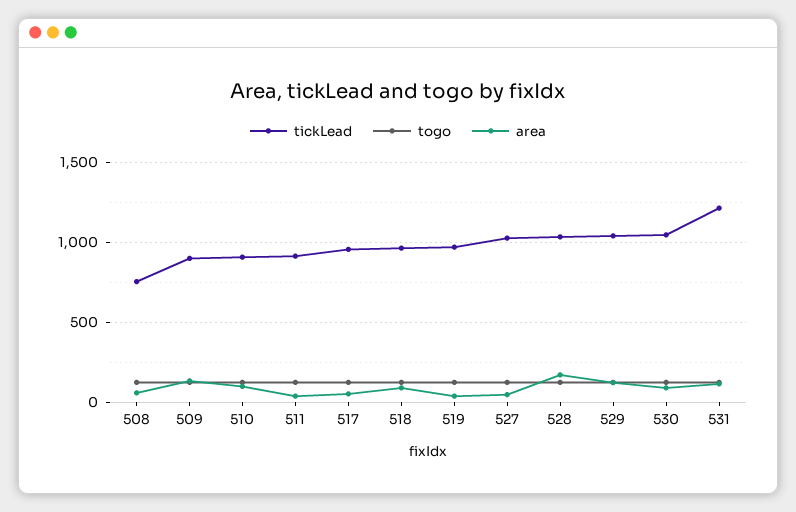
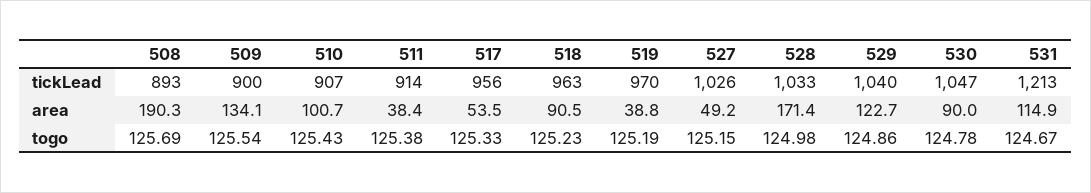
tickLead, 508: 750 -> 893
area, 508: 50 -> 190.3

